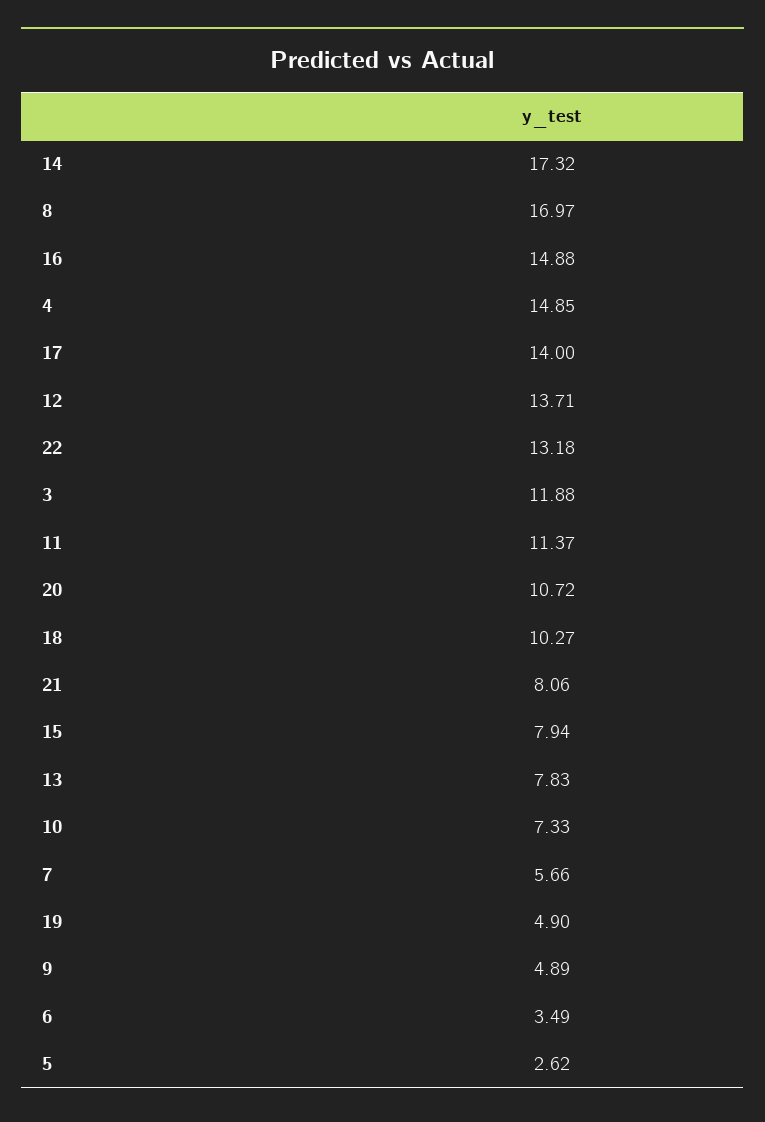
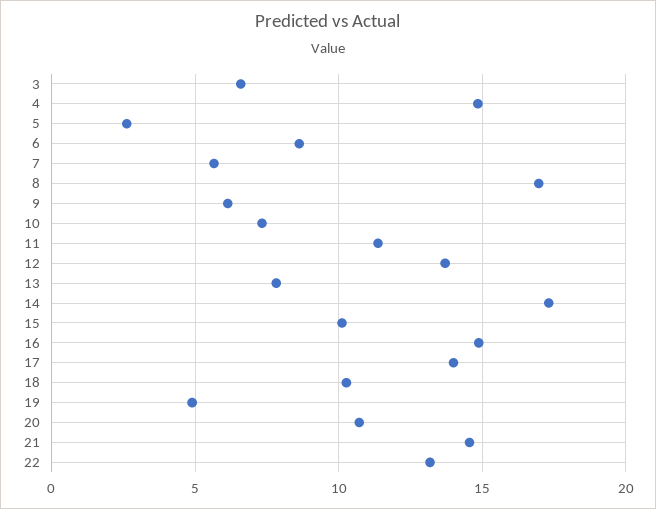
3: 11.88 -> 6.5
21: 8.06 -> 14.5
15: 7.94 -> 10
9: 4.89 -> 6
6: 3.49 -> 8.5

